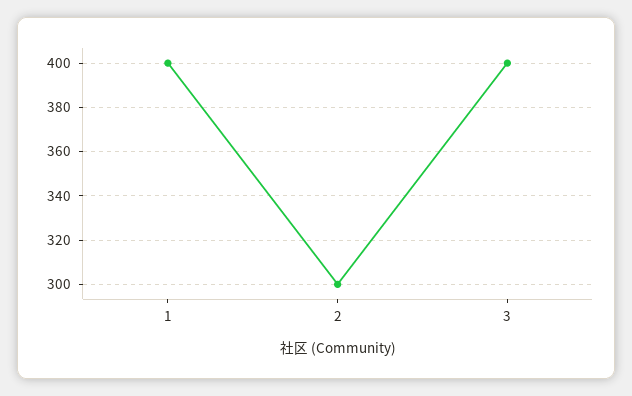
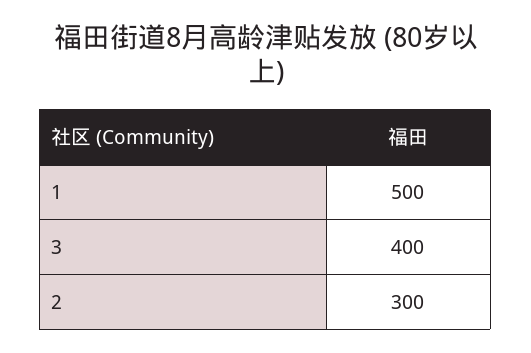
1: 400 -> 500

